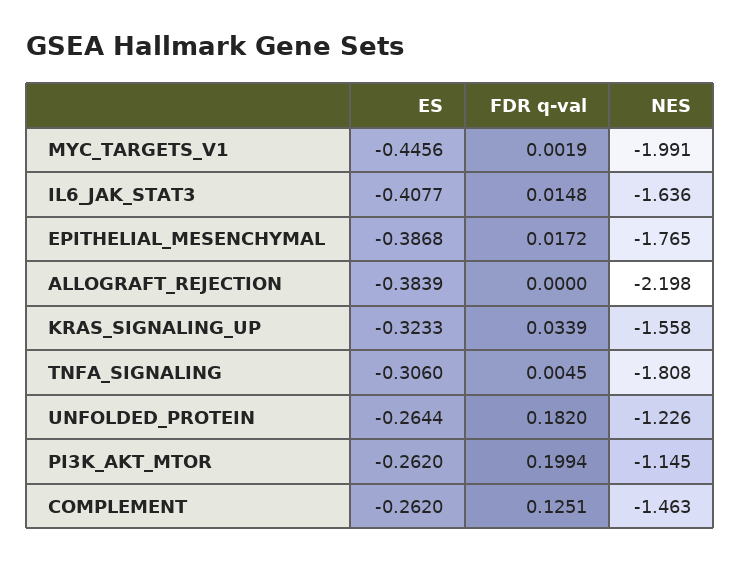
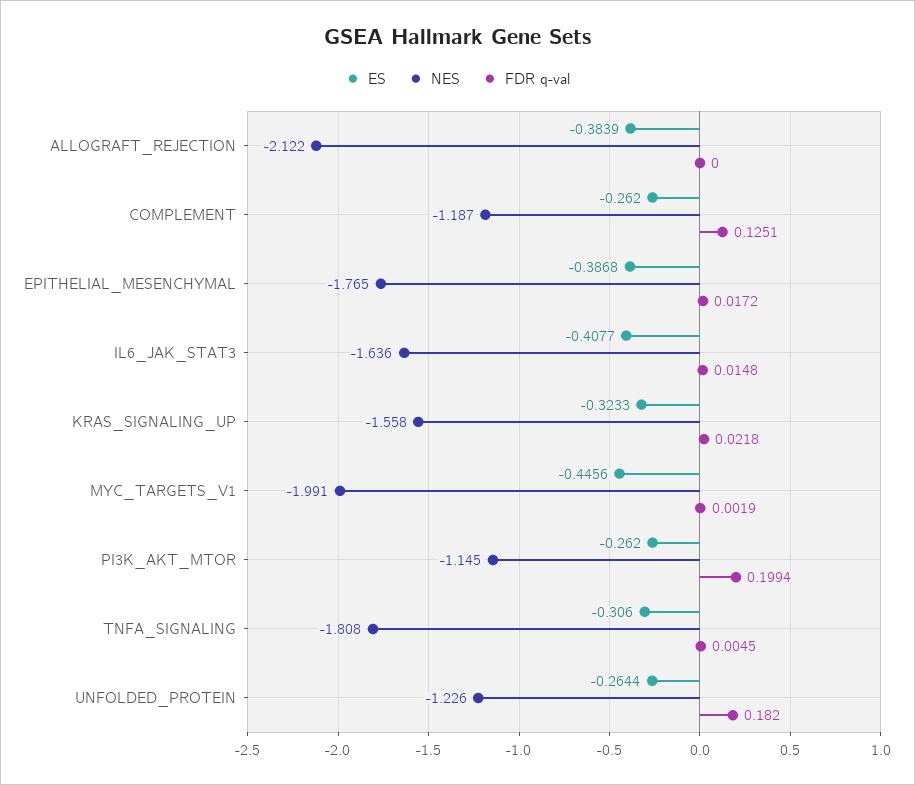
NES, ALLOGRAFT_REJECTION: -2.198 -> -2.122
FDR q-val, KRAS_SIGNALING_UP: 0.0339 -> 0.0218
NES, COMPLEMENT: -1.463 -> -1.187

